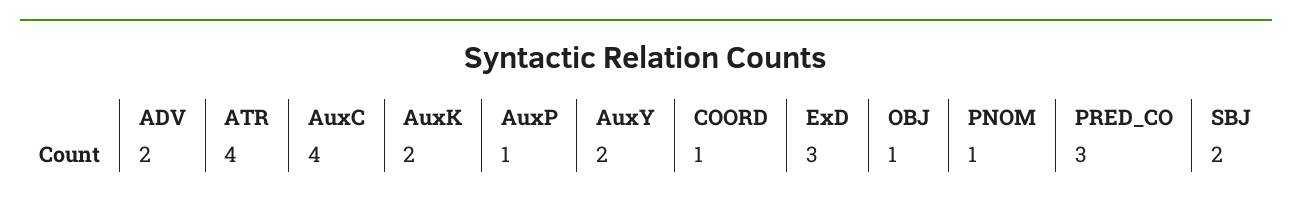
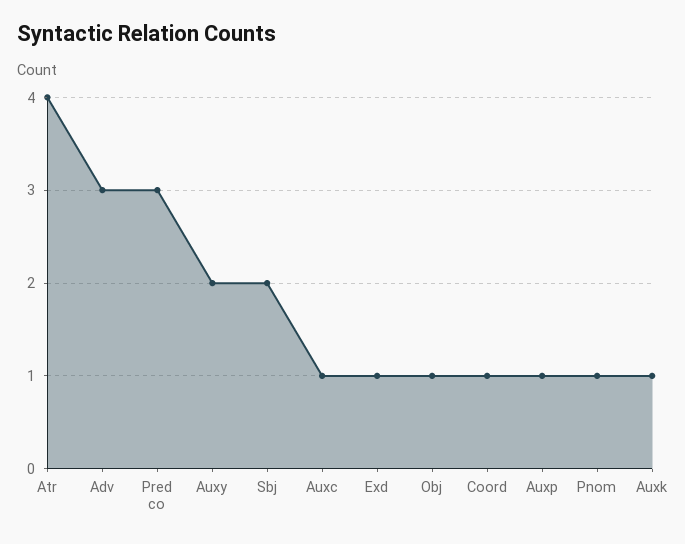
ADV: 2 -> 3
AuxC: 4 -> 1
AuxK: 2 -> 1
ExD: 3 -> 1

